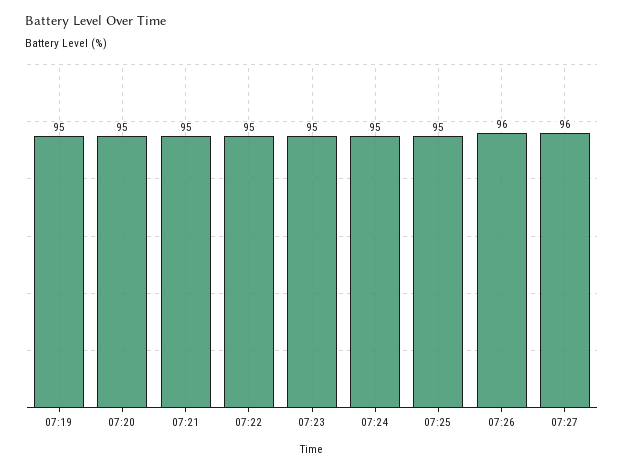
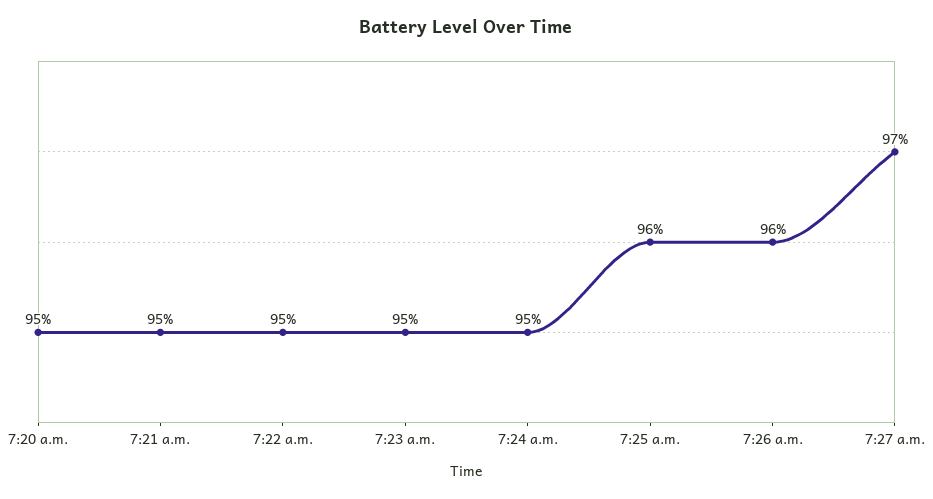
07:19: 95 -> none
07:25: 95 -> 96
07:27: 96 -> 97

